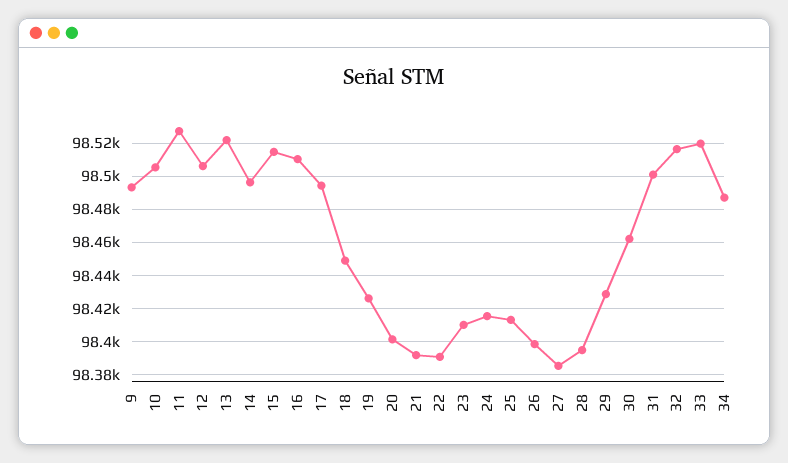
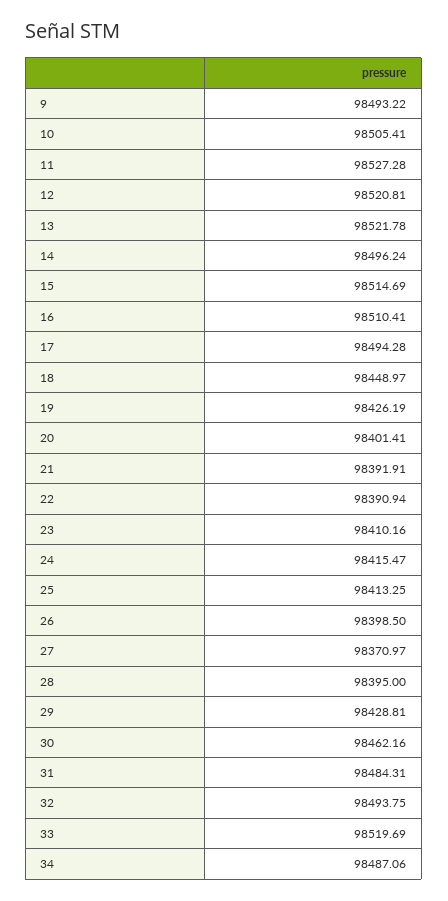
12: 98505 -> 98520.81
27: 98385 -> 98370.97
31: 98500 -> 98484.31
32: 98515 -> 98493.75

